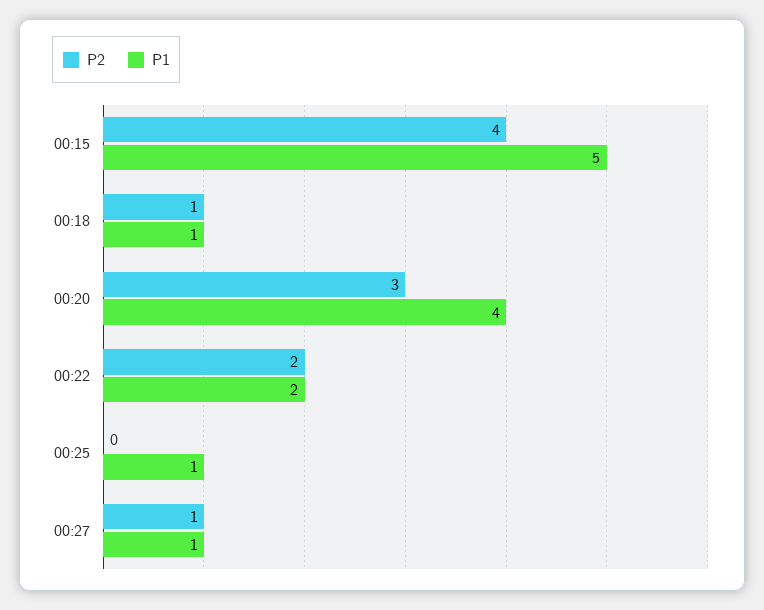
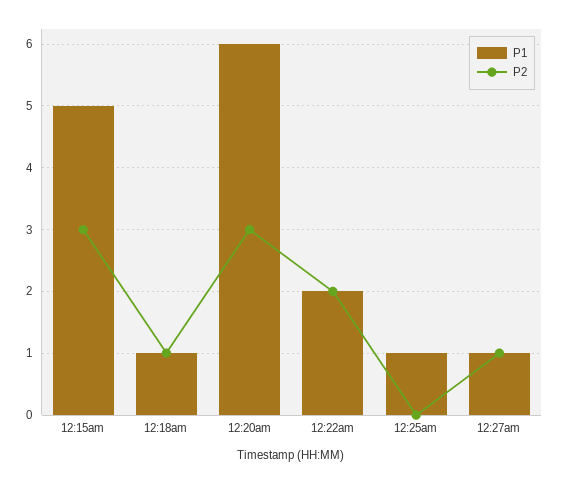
P2, 00:15: 4 -> 3
P1, 00:20: 4 -> 6

